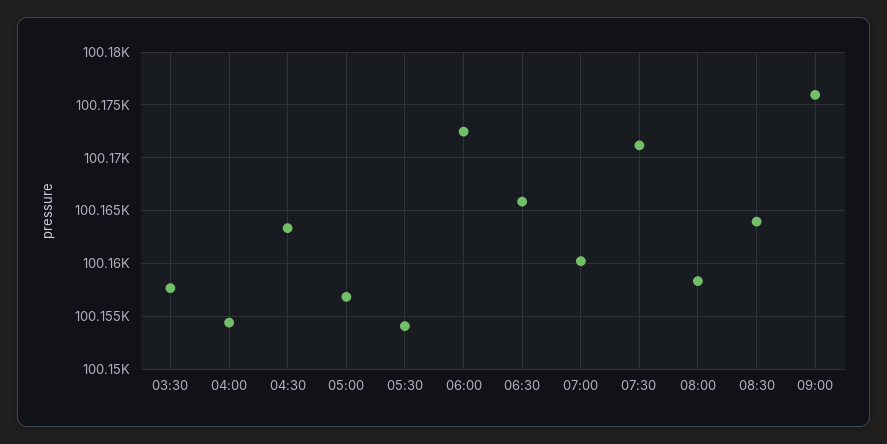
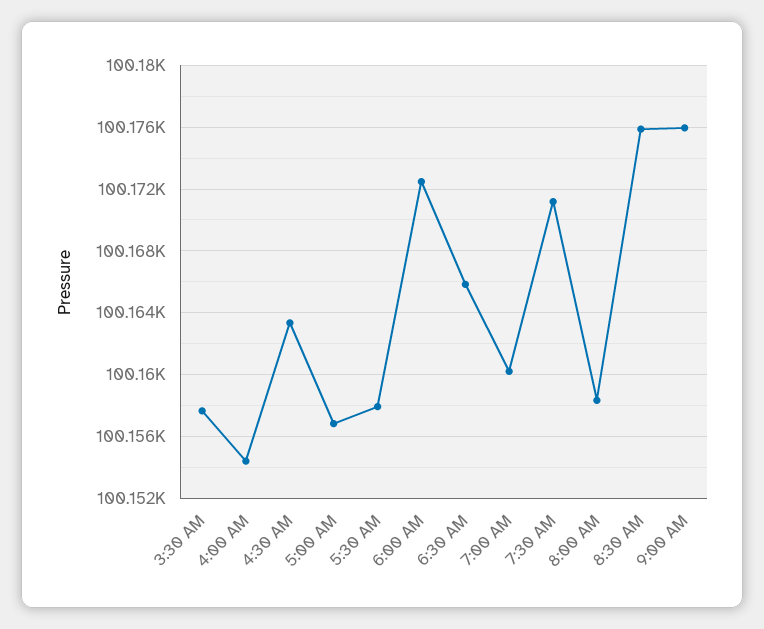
05:30: 100154 -> 100158
08:30: 100164 -> 100176

